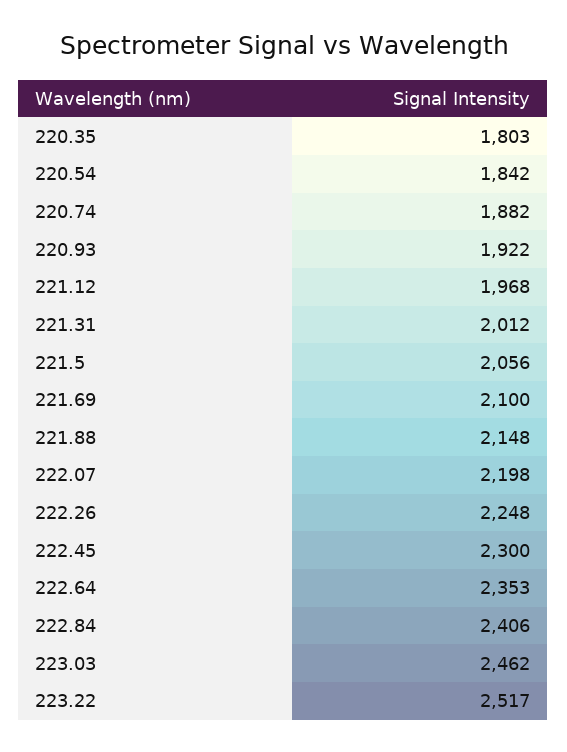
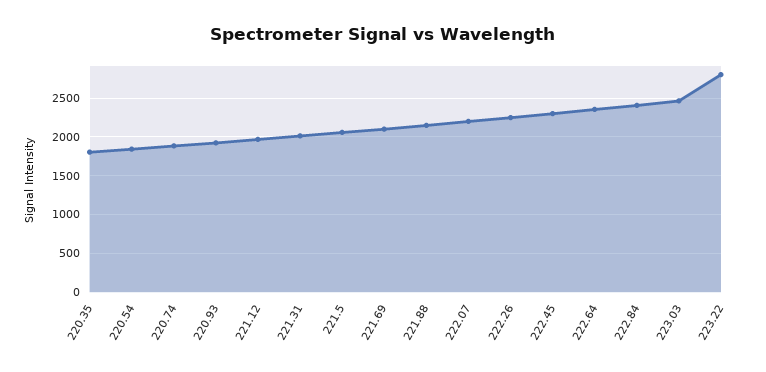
223.22: 2517 -> 2800

